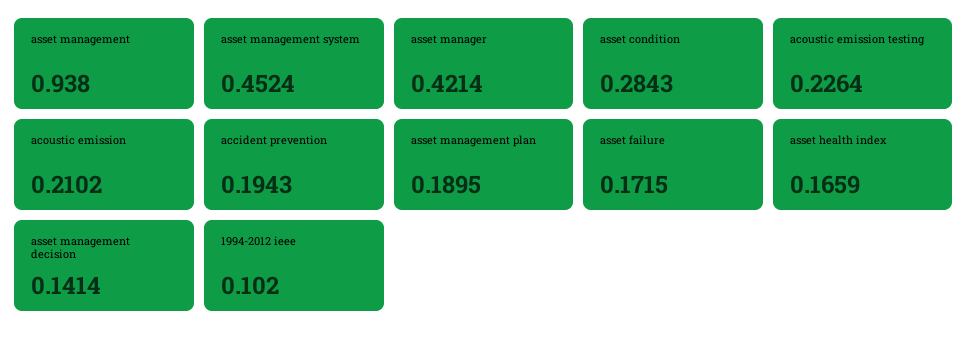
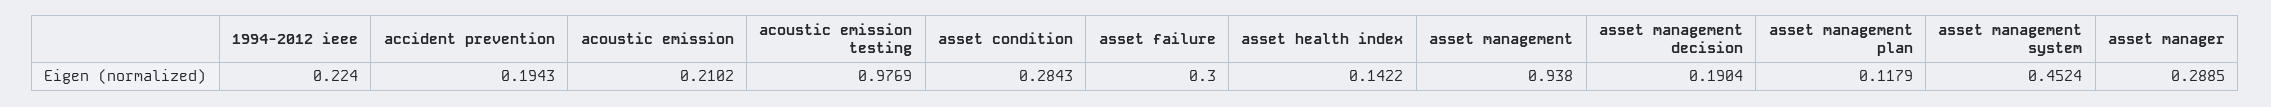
asset manager: 0.4214 -> 0.2885
acoustic emission testing: 0.2264 -> 0.9769
asset management plan: 0.1895 -> 0.1179
asset failure: 0.1715 -> 0.3
asset health index: 0.1659 -> 0.1422
asset management decision: 0.1414 -> 0.1904
1994-2012 ieee: 0.102 -> 0.224

